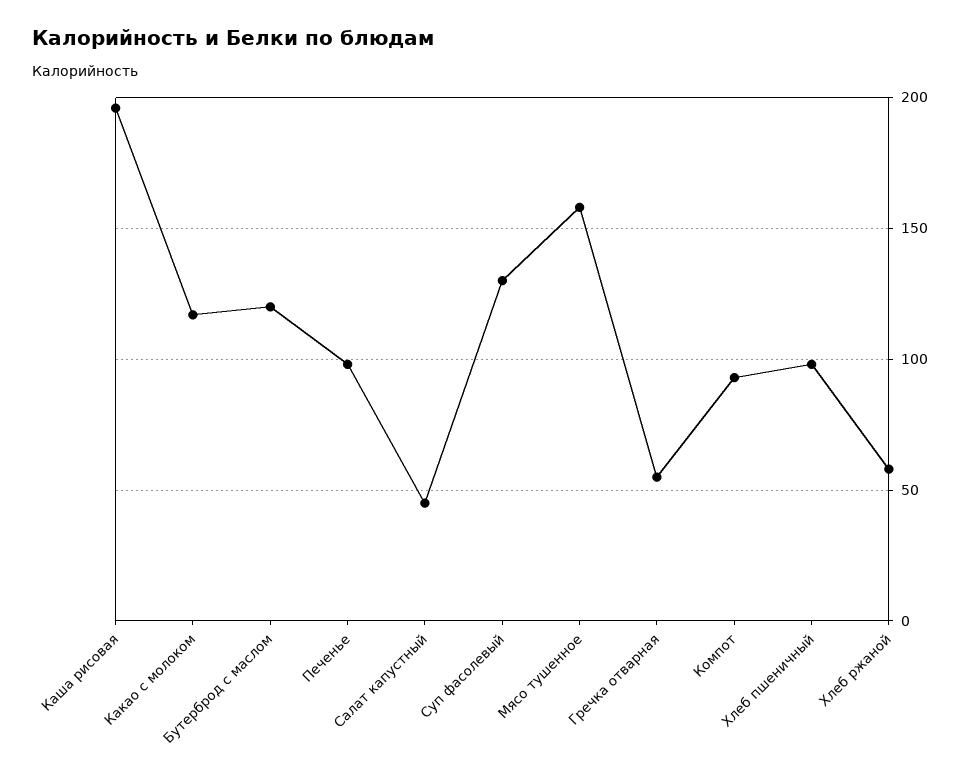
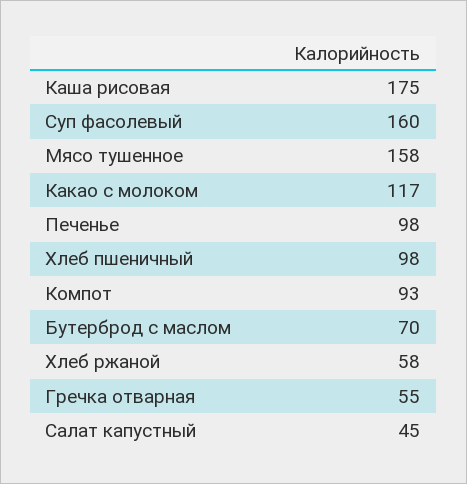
Каша рисовая: 195 -> 175
Бутерброд с маслом: 120 -> 70
Суп фасолевый: 130 -> 160

